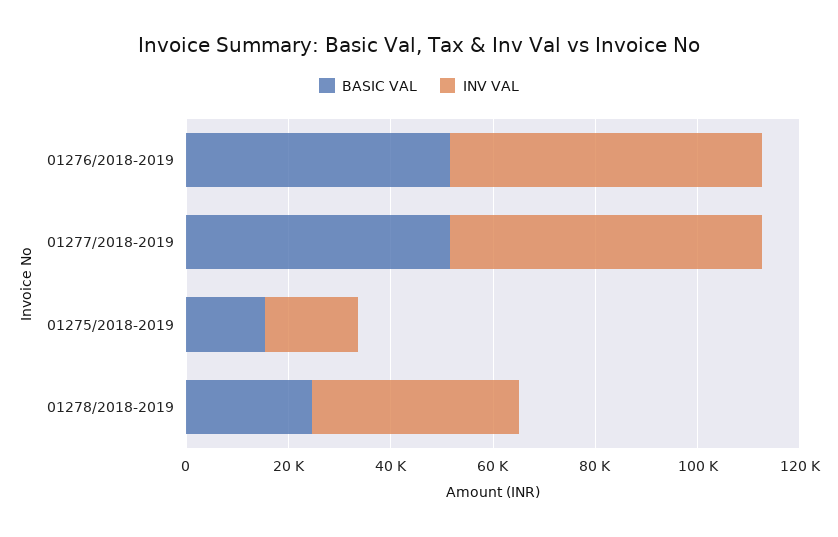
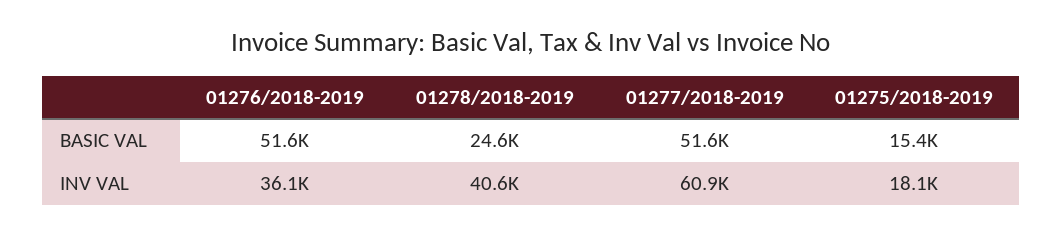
INV VAL, 01276/2018-2019: 60000 -> 36100

